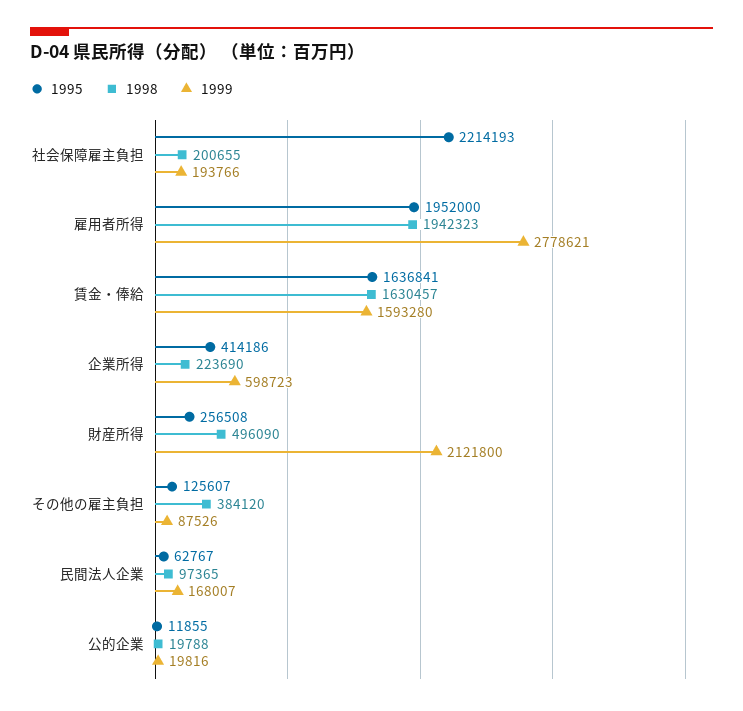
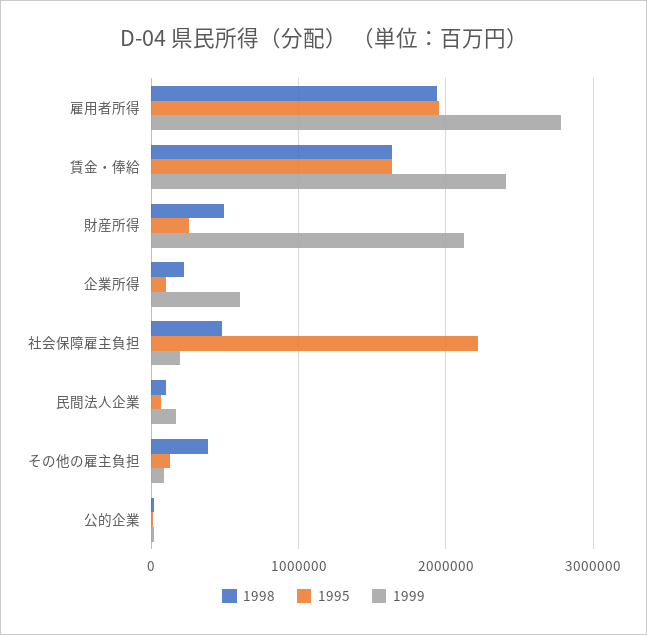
1998, 社会保障雇主負担: 200655 -> 500000
1999, 賃金・俸給: 1593280 -> 2400000
1995, 企業所得: 414186 -> 100000

